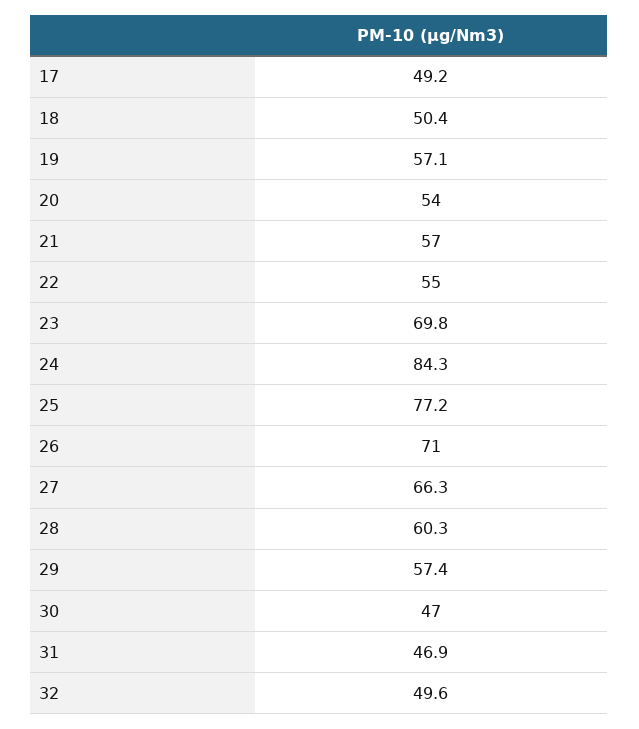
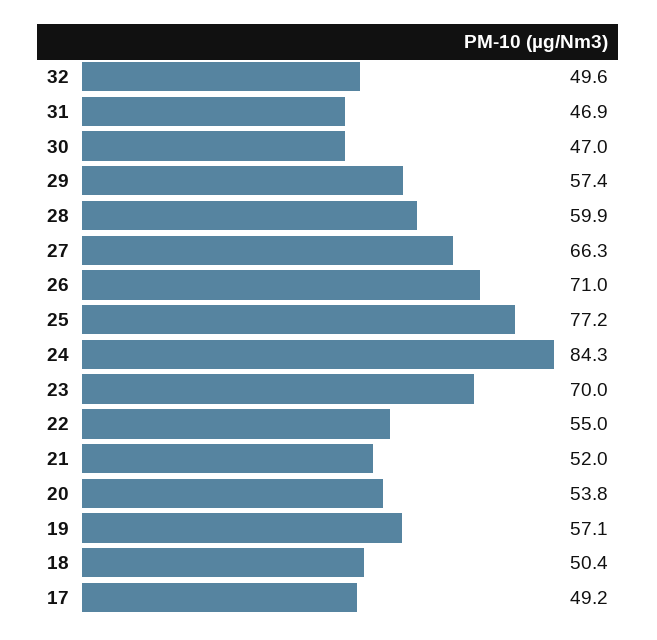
20: 54 -> 53.8
21: 57 -> 52
23: 69.8 -> 70
28: 60.3 -> 59.9

